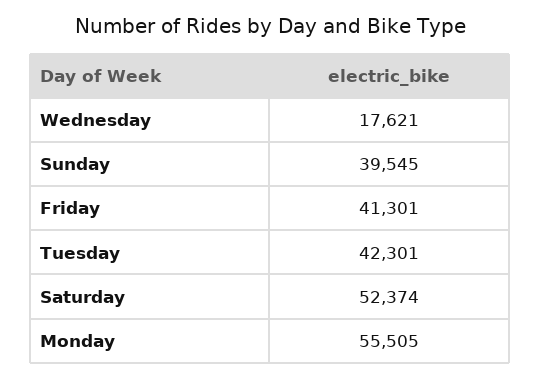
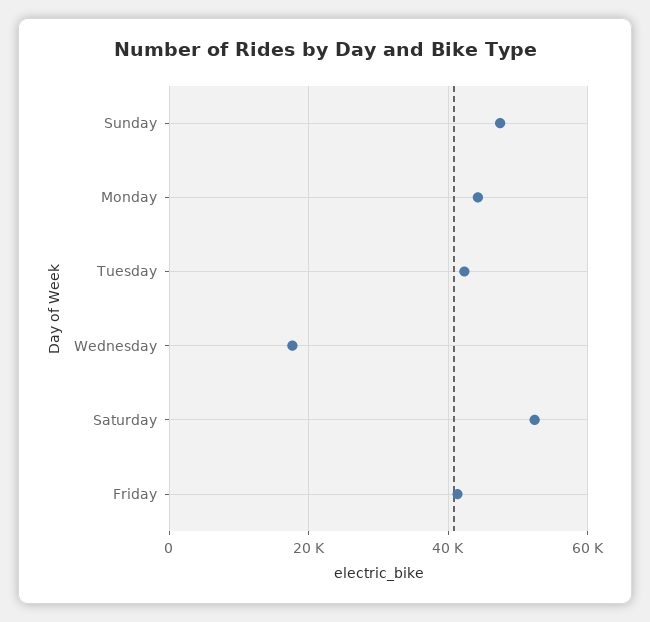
Sunday: 39545 -> 48000
Monday: 55505 -> 44000

